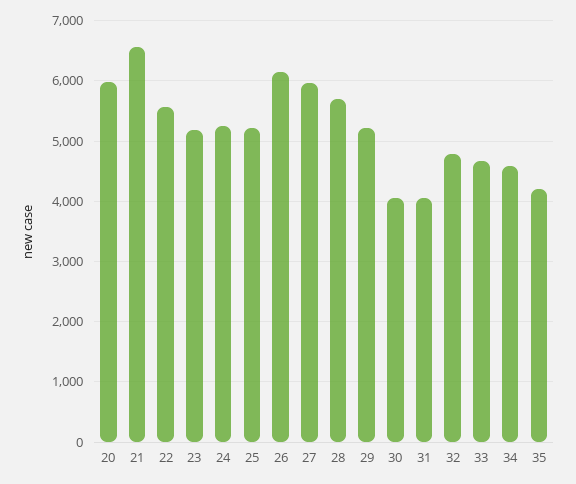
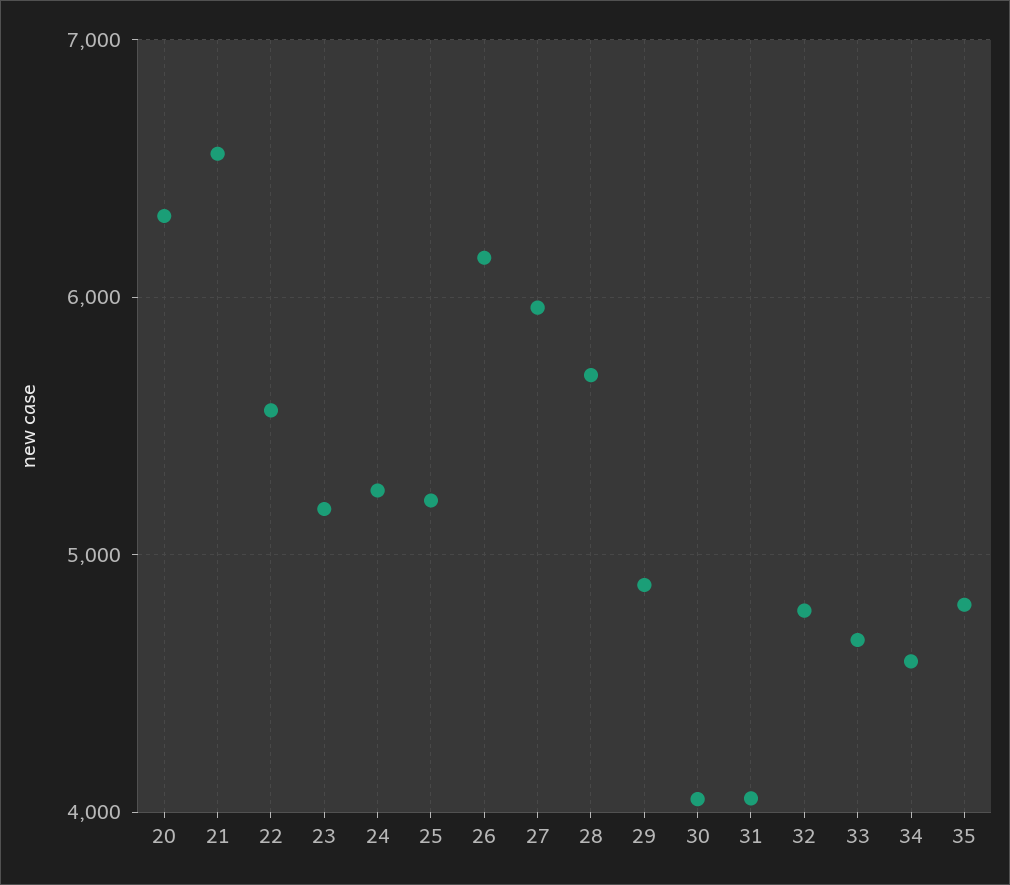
20: 6000 -> 6300
29: 5200 -> 4900
35: 4200 -> 4800

